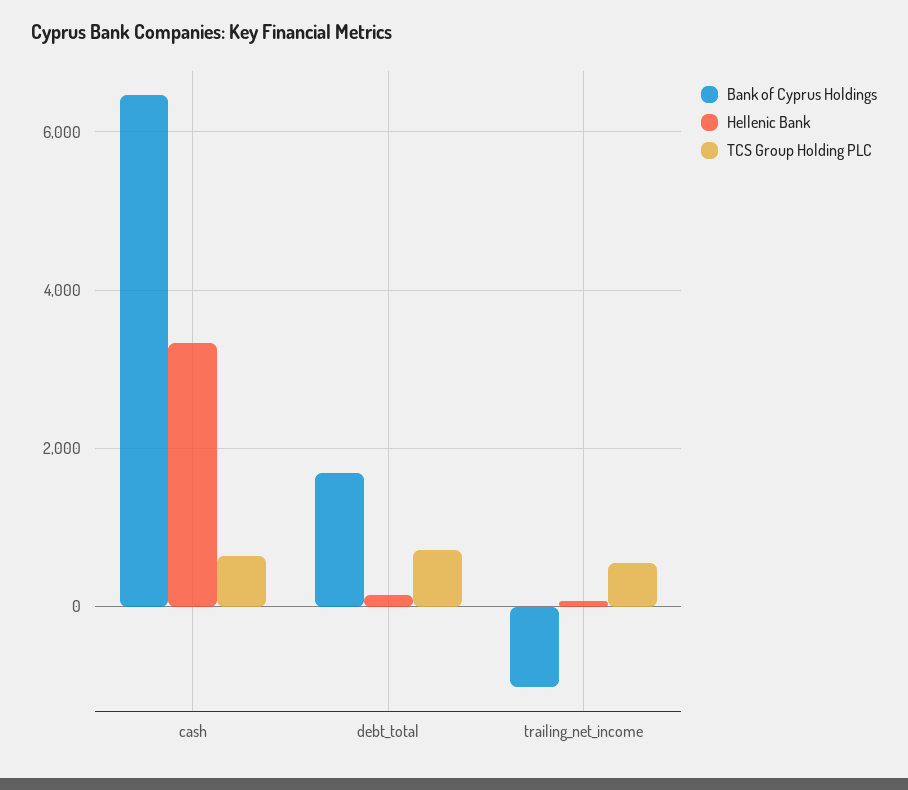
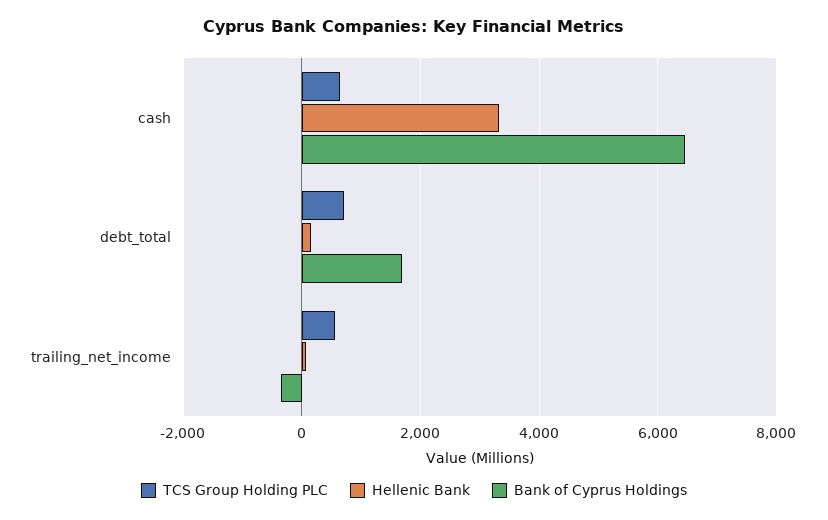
Bank of Cyprus Holdings, trailing_net_income: -1000 -> -400

